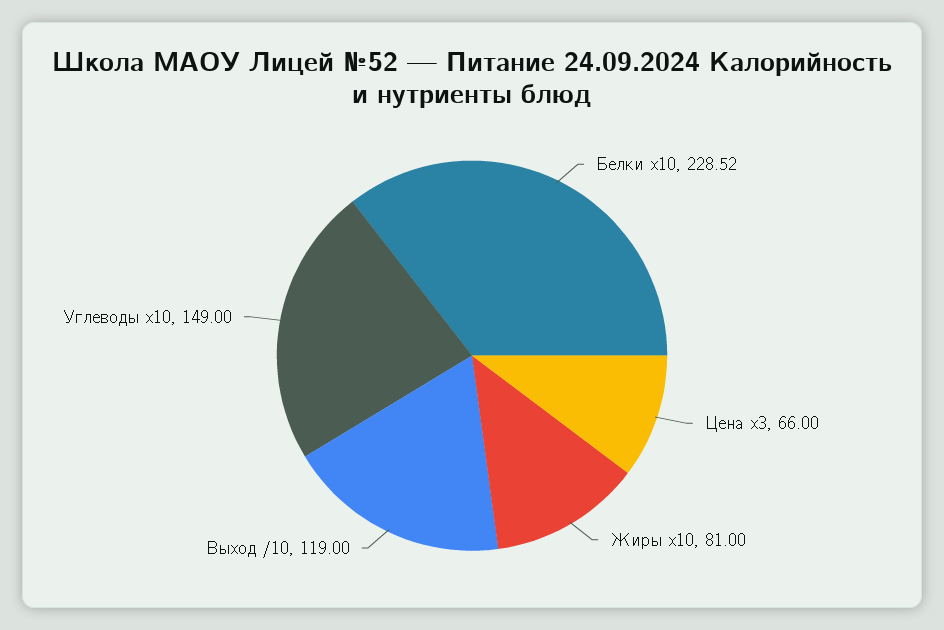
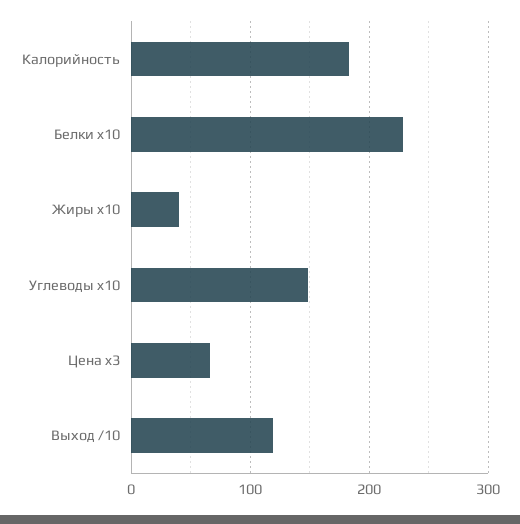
Жиры x10: 81 -> 40
Калорийность: none -> 180

